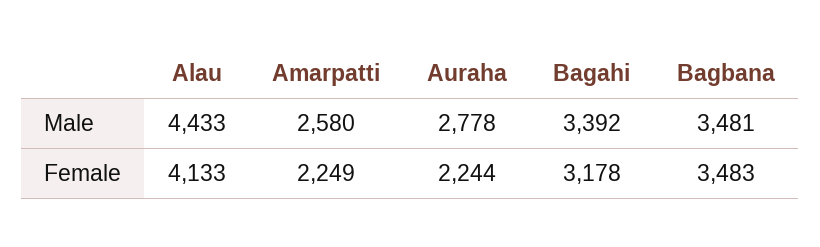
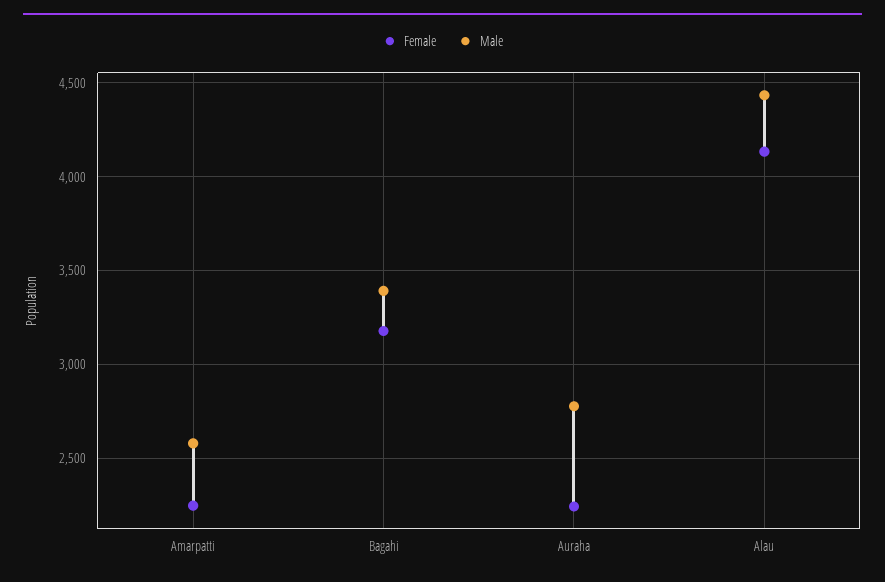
Male, Bagbana: 3481 -> none
Female, Bagbana: 3483 -> none

